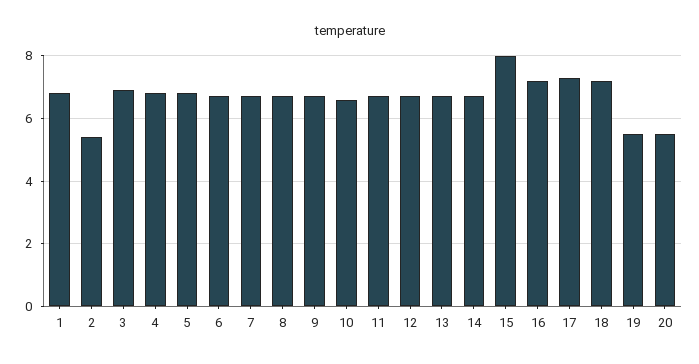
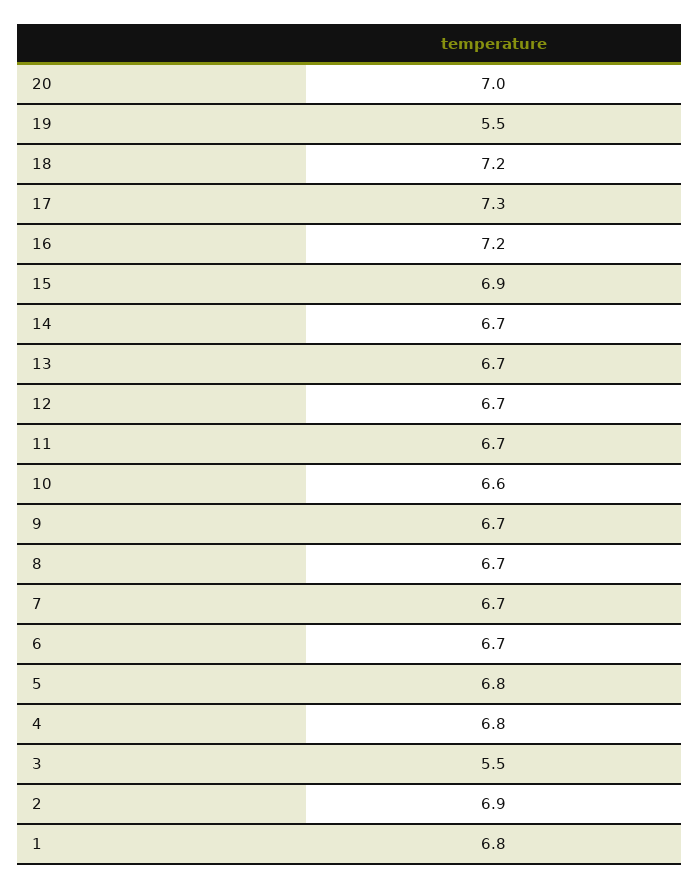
2: 5.5 -> 6.9
3: 7 -> 5.5
15: 8 -> 6.9
20: 5.5 -> 7

